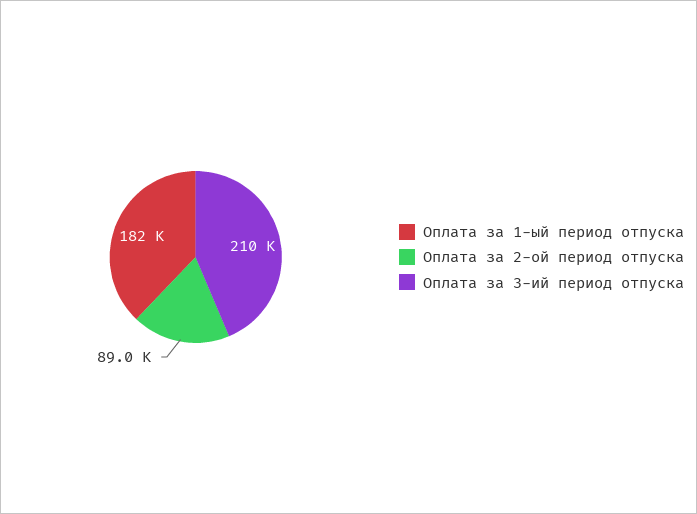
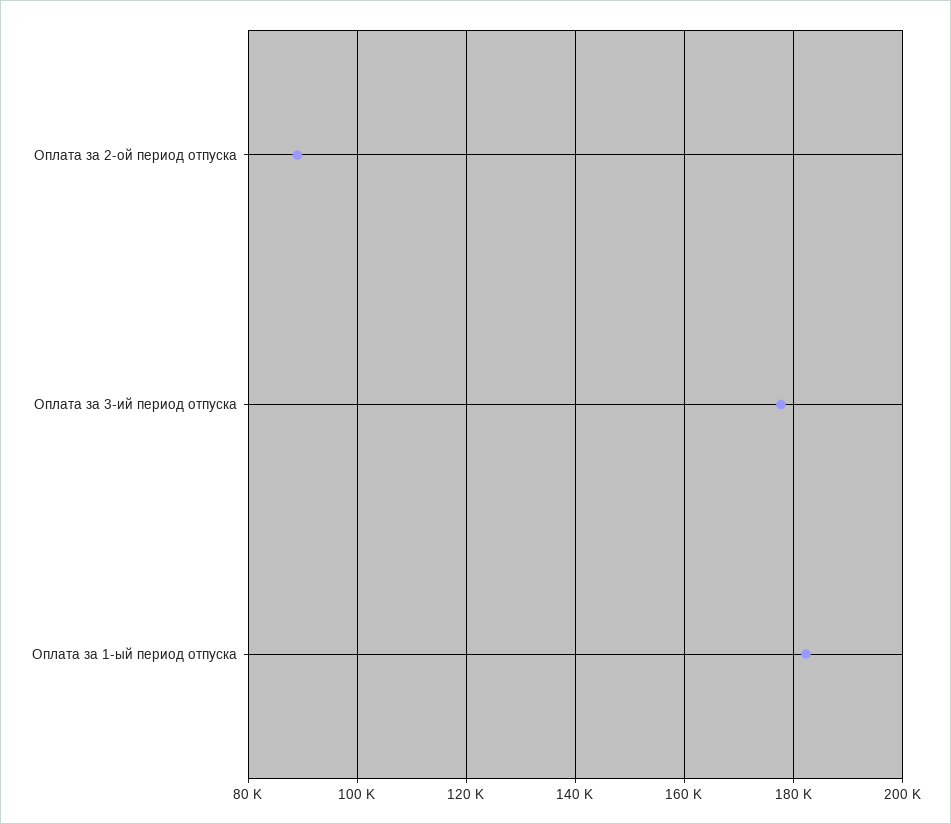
Оплата за 3-ий период отпуска: 210000 -> 178000

